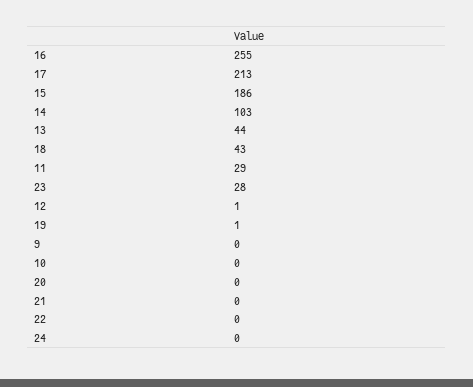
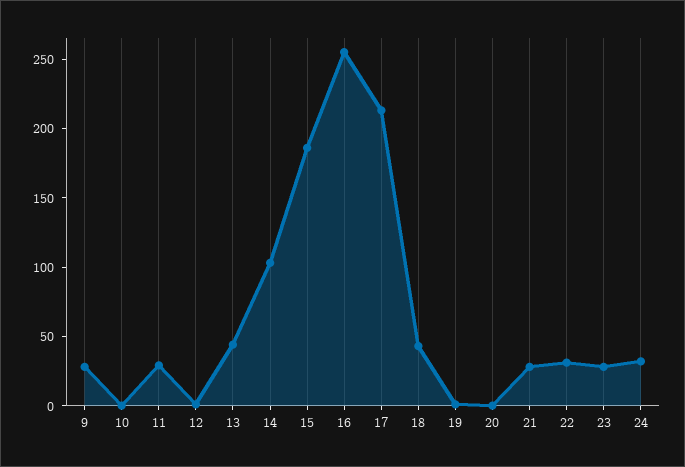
9: 0 -> 30
21: 0 -> 30
22: 0 -> 30
24: 0 -> 30

